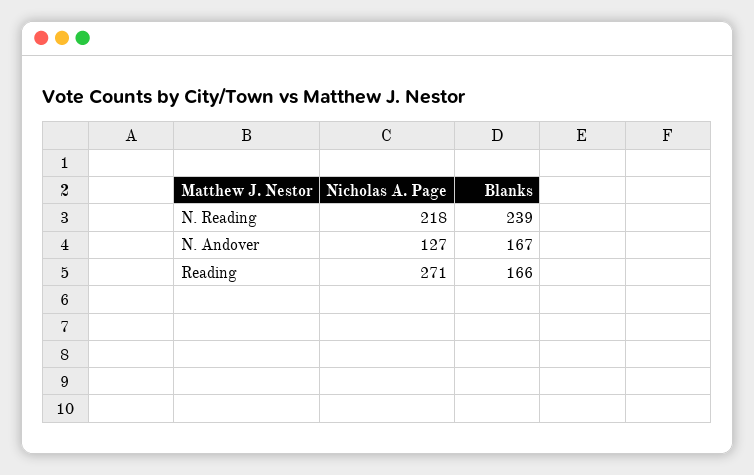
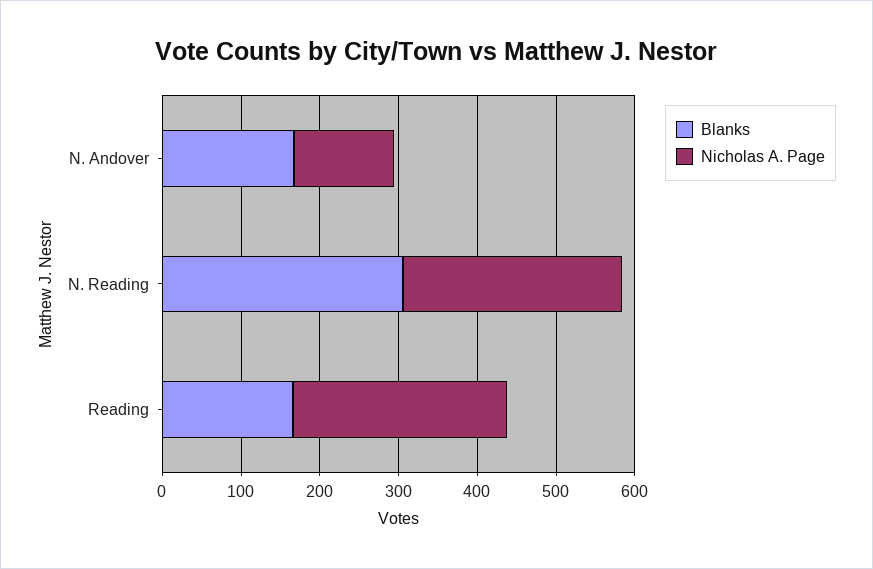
Nicholas A. Page, N. Reading: 218 -> 280
Blanks, N. Reading: 239 -> 300

